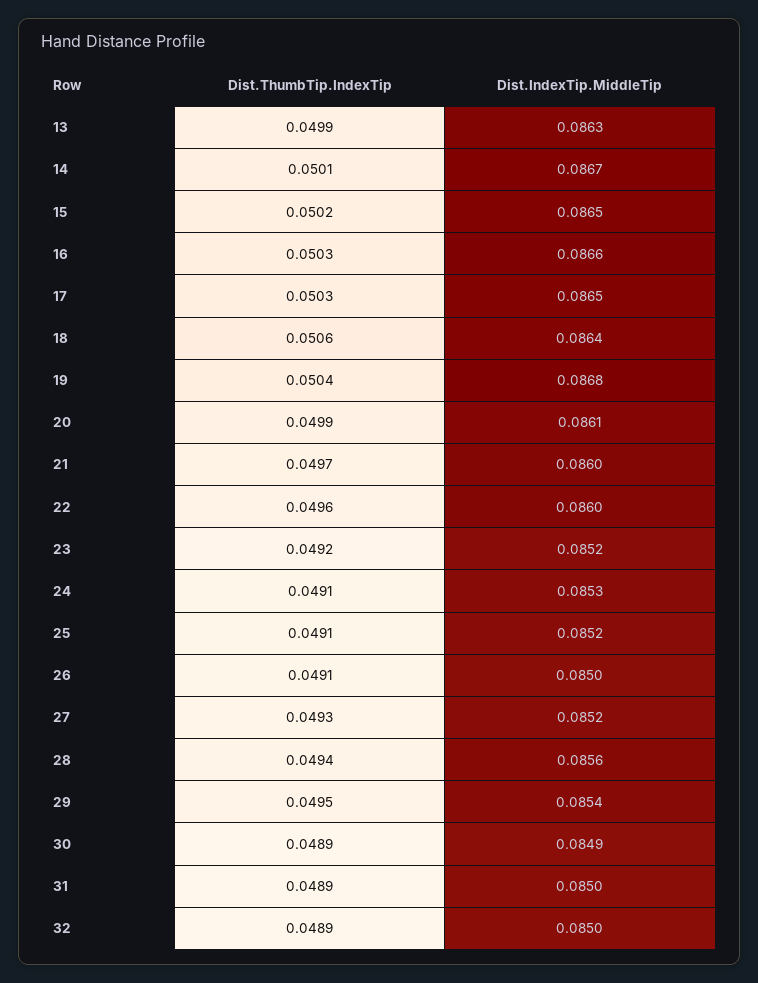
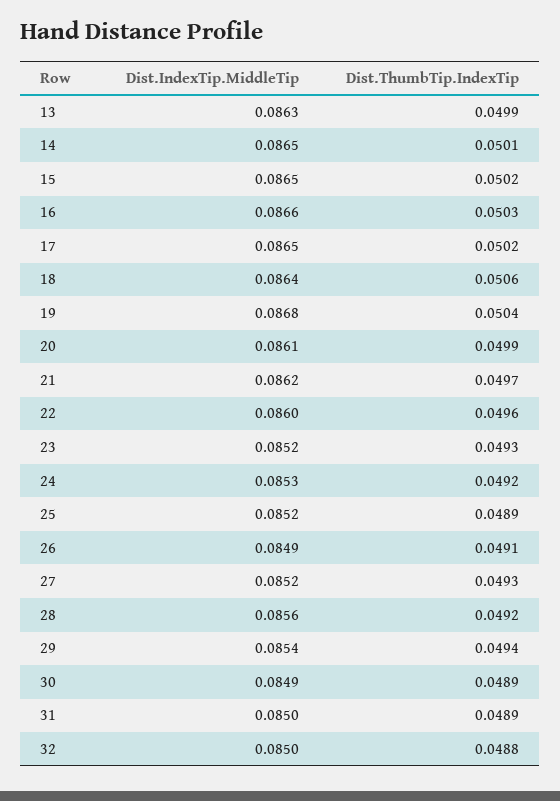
Dist.IndexTip.MiddleTip, 14: 0.0867 -> 0.0865
Dist.ThumbTip.IndexTip, 17: 0.0503 -> 0.0502
Dist.IndexTip.MiddleTip, 21: 0.086 -> 0.0862
Dist.ThumbTip.IndexTip, 23: 0.0492 -> 0.0493
Dist.ThumbTip.IndexTip, 24: 0.0491 -> 0.0492
Dist.ThumbTip.IndexTip, 25: 0.0491 -> 0.0489
Dist.IndexTip.MiddleTip, 26: 0.085 -> 0.0849
Dist.ThumbTip.IndexTip, 28: 0.0494 -> 0.0492
Dist.ThumbTip.IndexTip, 29: 0.0495 -> 0.0494
Dist.ThumbTip.IndexTip, 32: 0.0489 -> 0.0488

